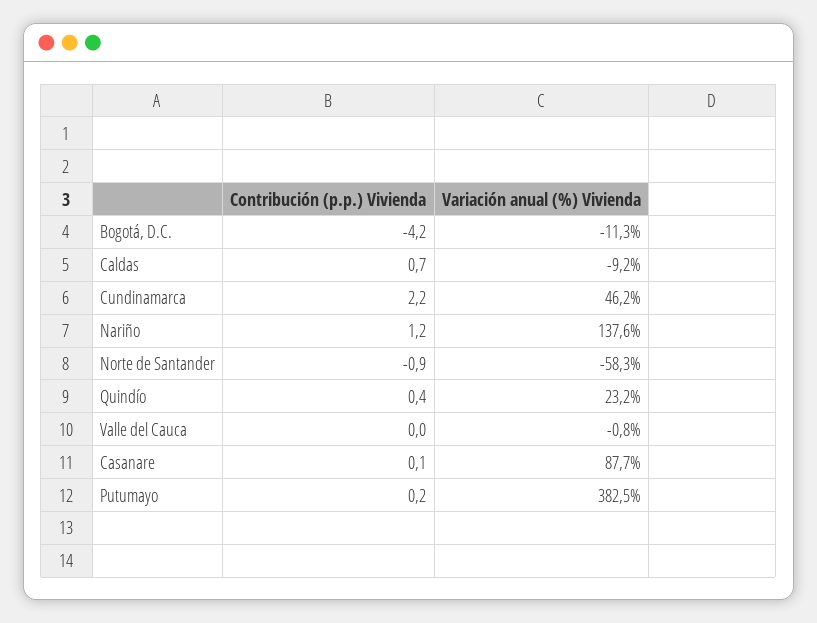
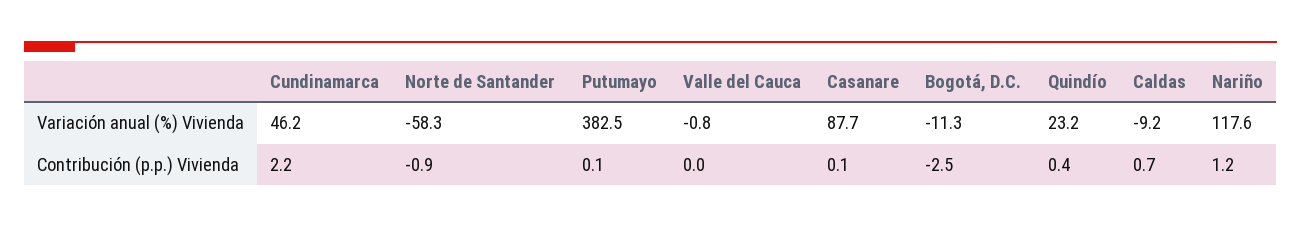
Contribución (p.p.) Vivienda, Bogotá, D.C.: -4.2 -> -2.5
Variación anual (%) Vivienda, Nariño: 137.6 -> 117.6
Contribución (p.p.) Vivienda, Putumayo: 0.2 -> 0.1

